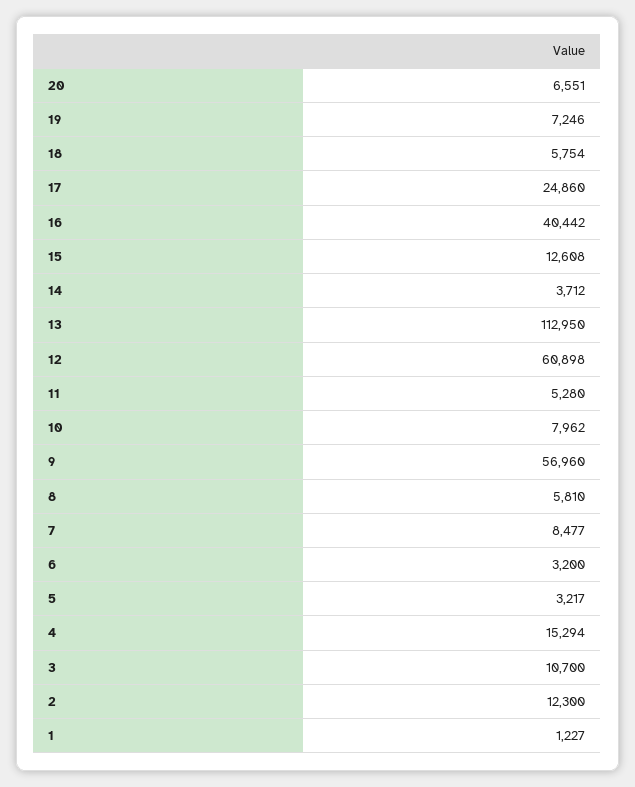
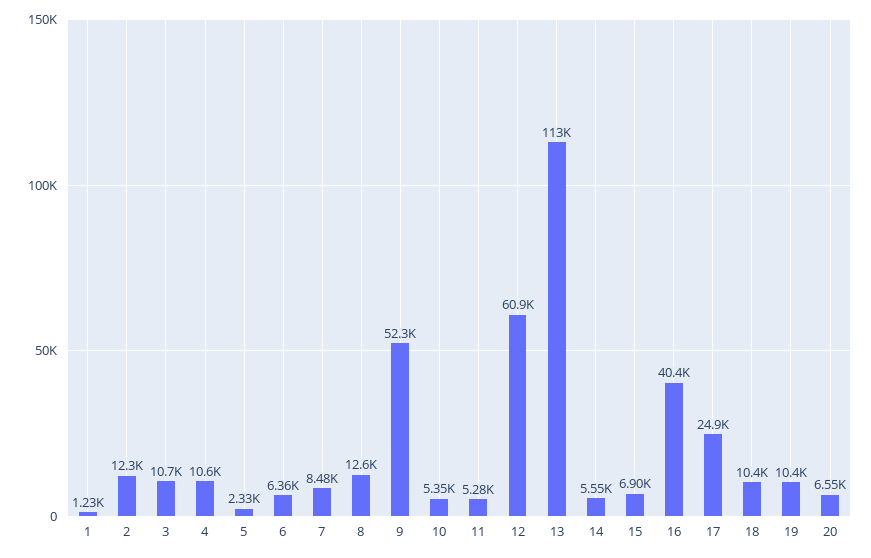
19: 7246 -> 10400
18: 5754 -> 10400
15: 12608 -> 6900
14: 3712 -> 5550
10: 7962 -> 5350
9: 56960 -> 52300
8: 5810 -> 12600
6: 3200 -> 6360
5: 3217 -> 2330
4: 15294 -> 10600

